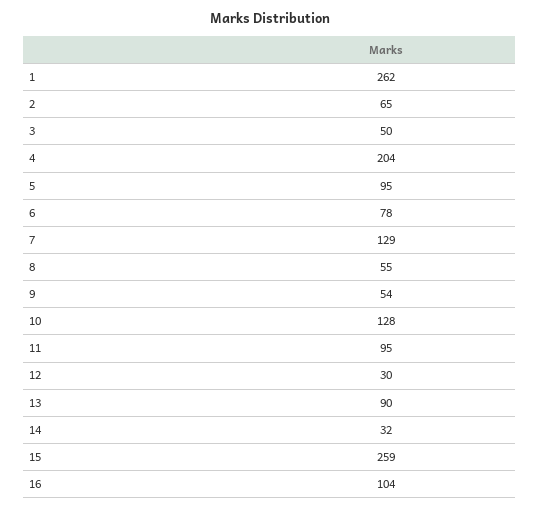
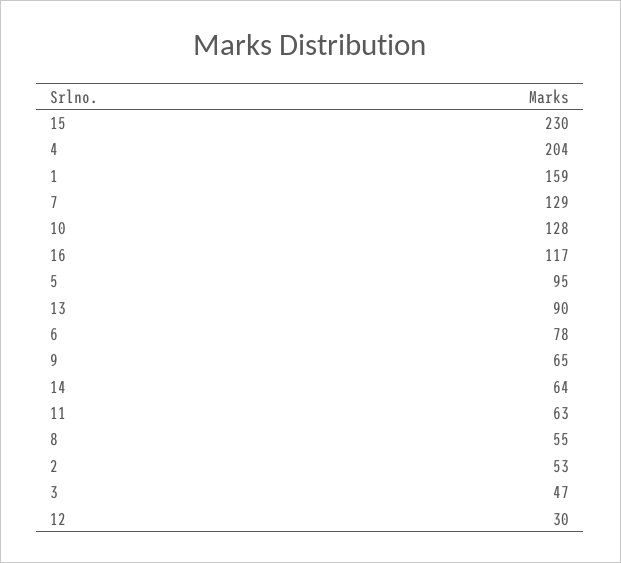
1: 262 -> 159
2: 65 -> 53
3: 50 -> 47
9: 54 -> 65
11: 95 -> 63
14: 32 -> 64
15: 259 -> 230
16: 104 -> 117

